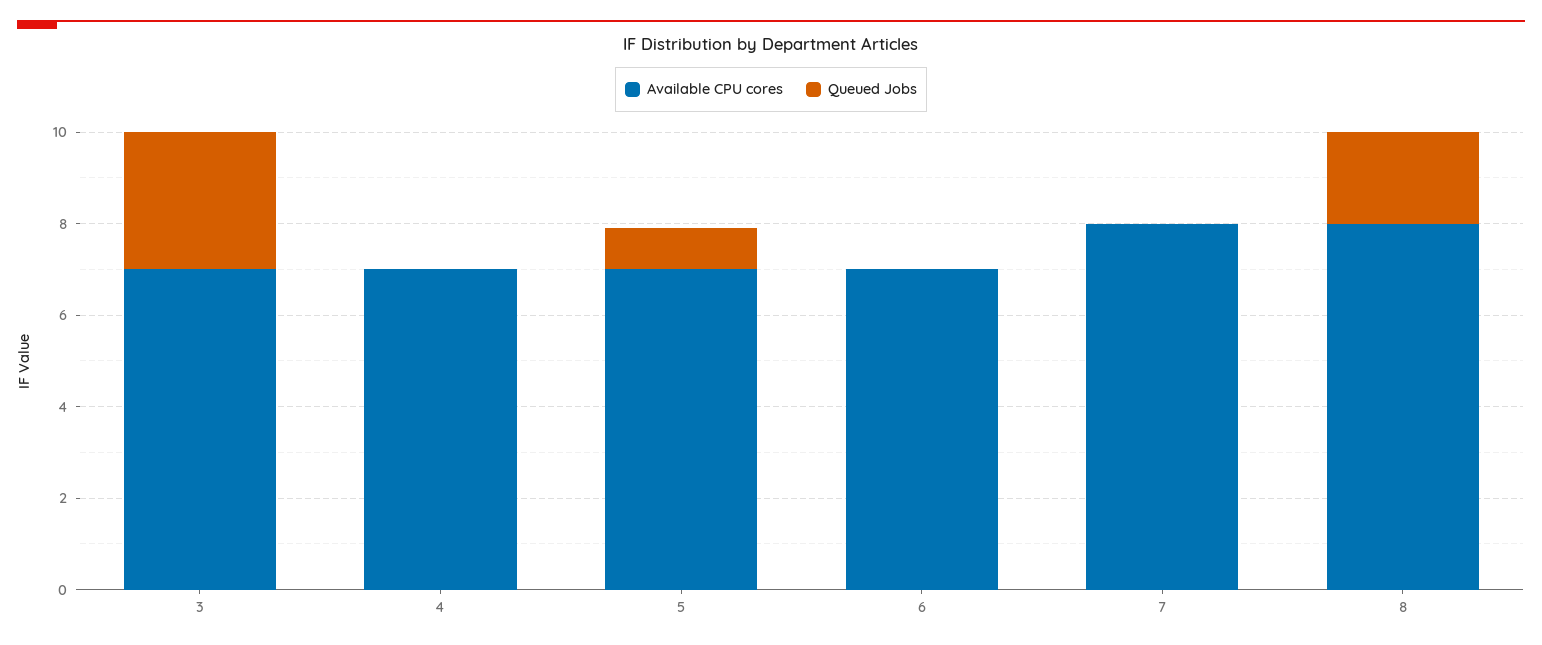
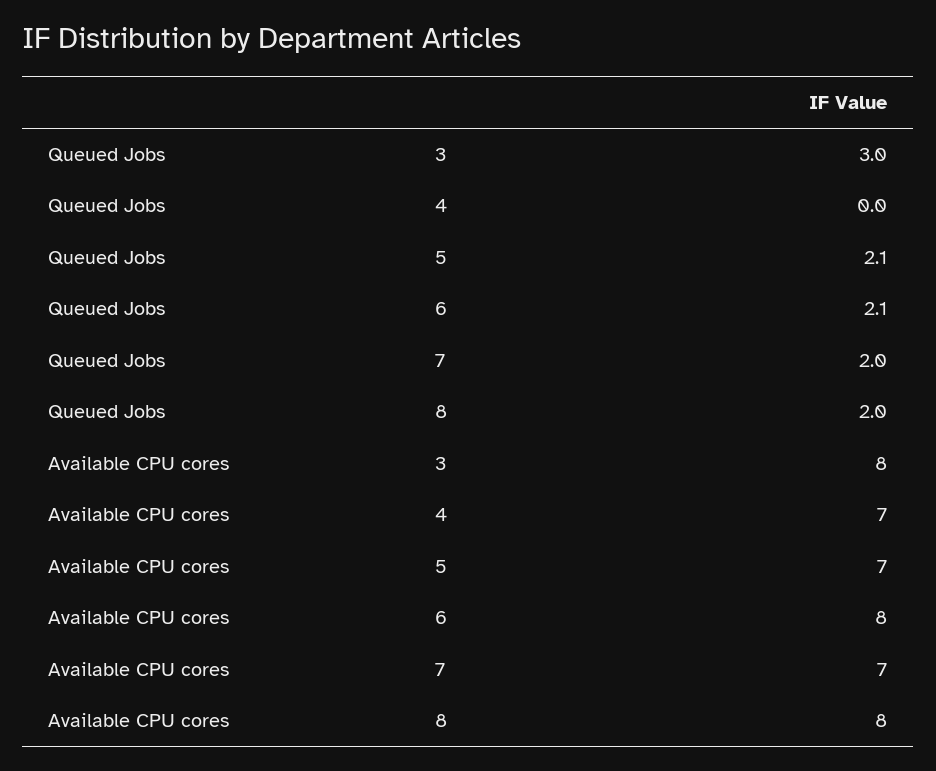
Available CPU cores, 3: 7 -> 8
Queued Jobs, 5: 1 -> 2.1
Available CPU cores, 6: 7 -> 8
Queued Jobs, 6: 0 -> 2.1
Available CPU cores, 7: 8 -> 7
Queued Jobs, 7: 0 -> 2

